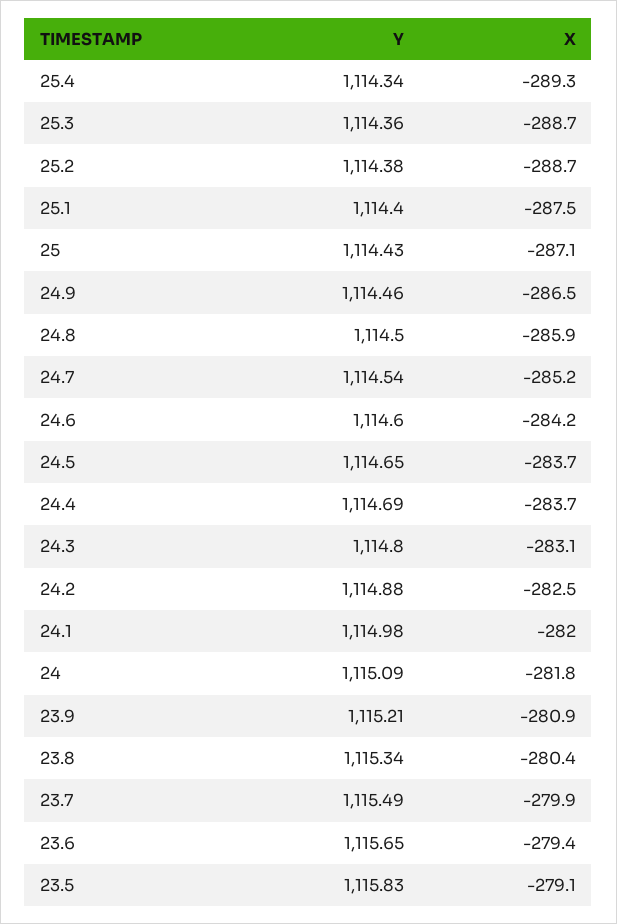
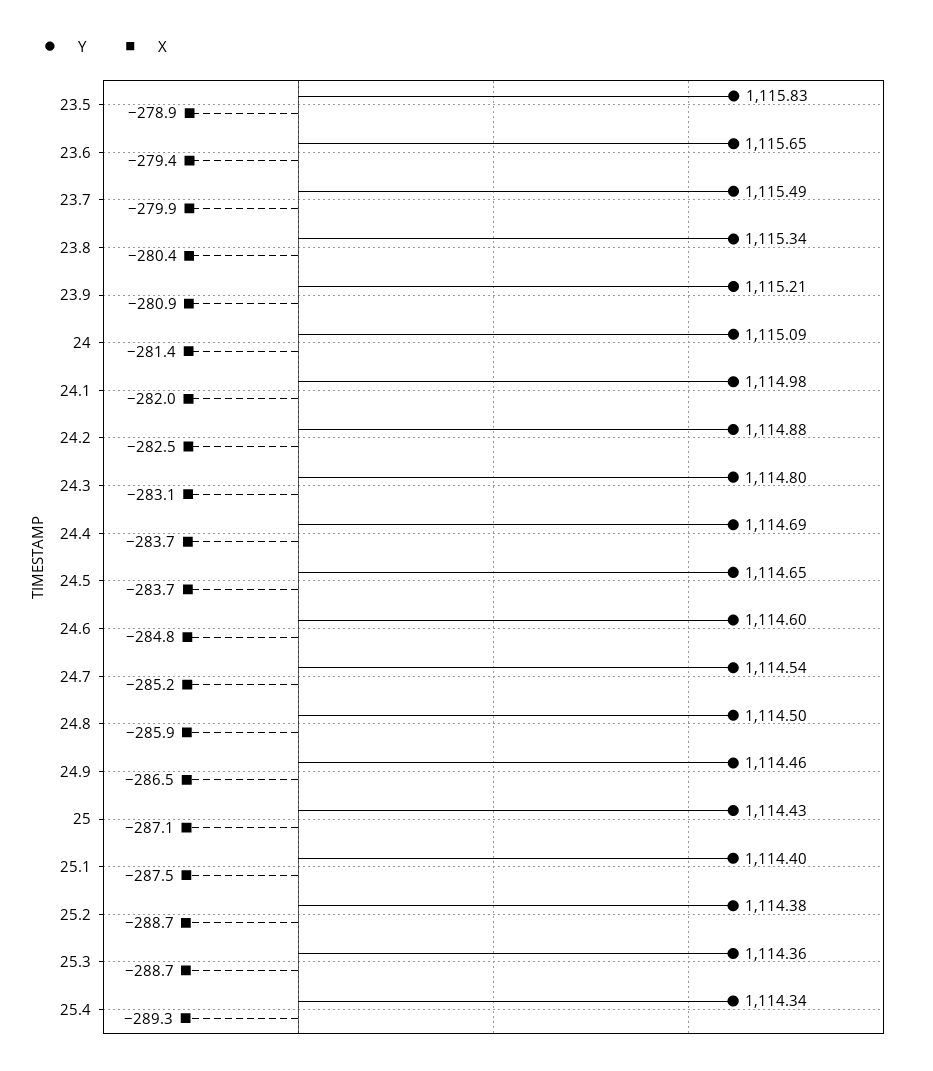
X, 24.6: -284.2 -> -284.8
X, 24: -281.8 -> -281.4
X, 23.5: -279.1 -> -278.9

